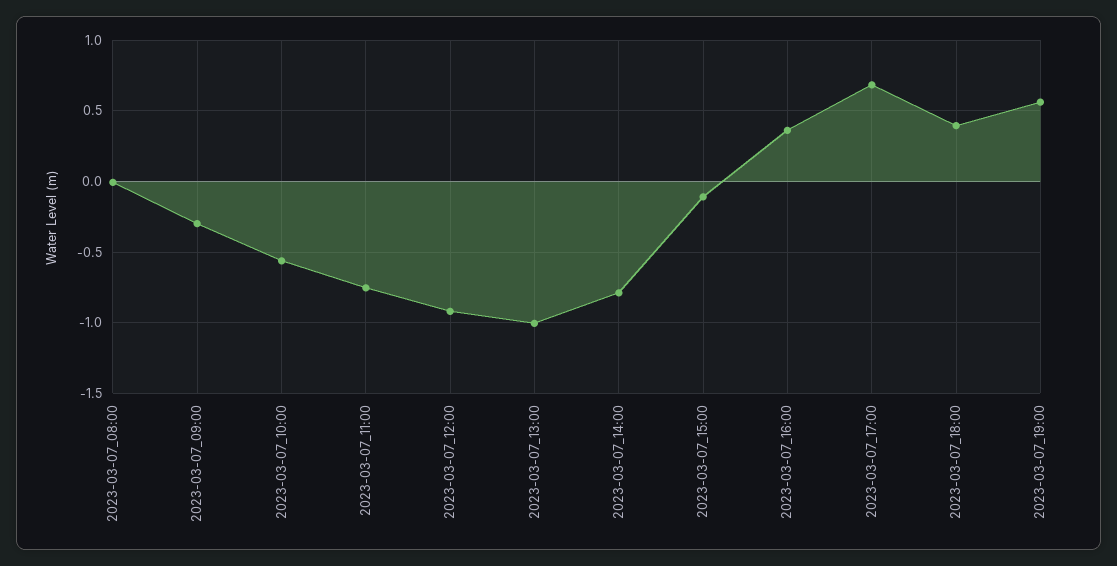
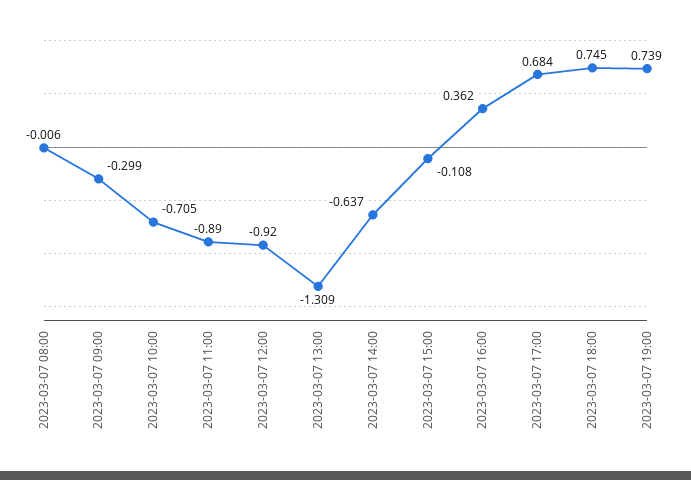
2023-03-07_10:00: -0.55 -> -0.705
2023-03-07_11:00: -0.75 -> -0.89
2023-03-07_13:00: -1 -> -1.309
2023-03-07_14:00: -0.8 -> -0.637
2023-03-07_18:00: 0.4 -> 0.745
2023-03-07_19:00: 0.55 -> 0.739

